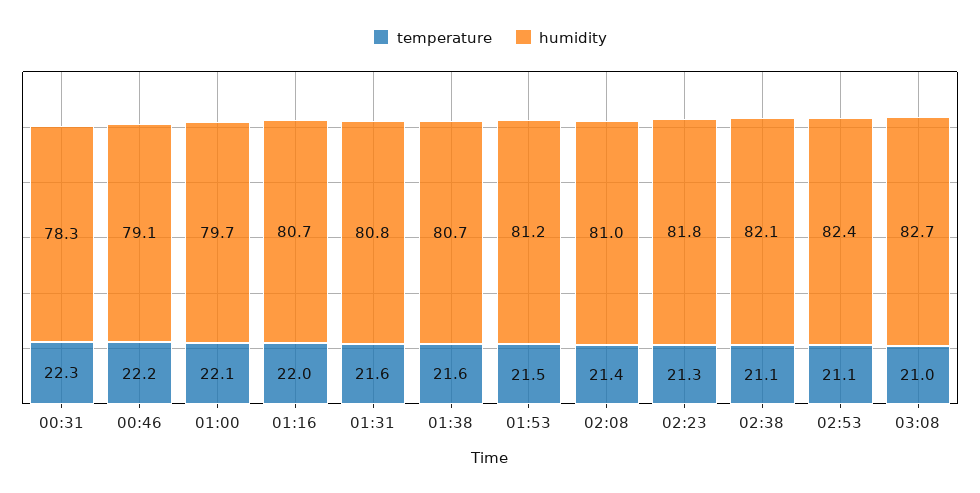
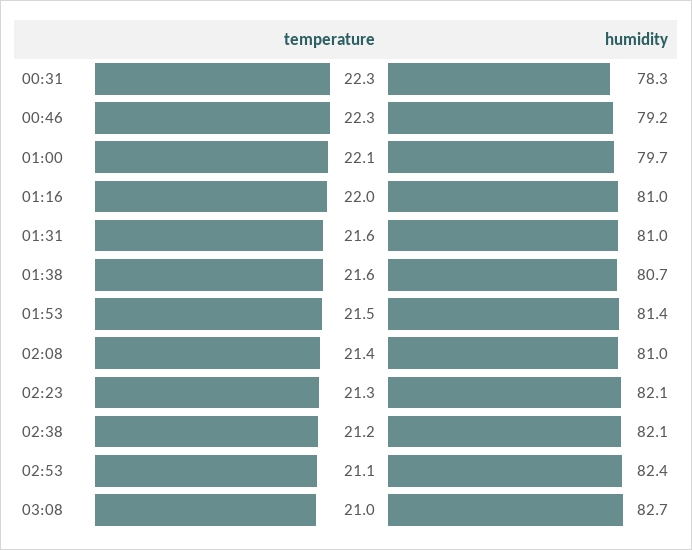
temperature, 00:46: 22.2 -> 22.3
humidity, 00:46: 79.1 -> 79.2
humidity, 01:16: 80.7 -> 81
humidity, 01:31: 80.8 -> 81
humidity, 01:53: 81.2 -> 81.4
humidity, 02:23: 81.8 -> 82.1
temperature, 02:38: 21.1 -> 21.2

